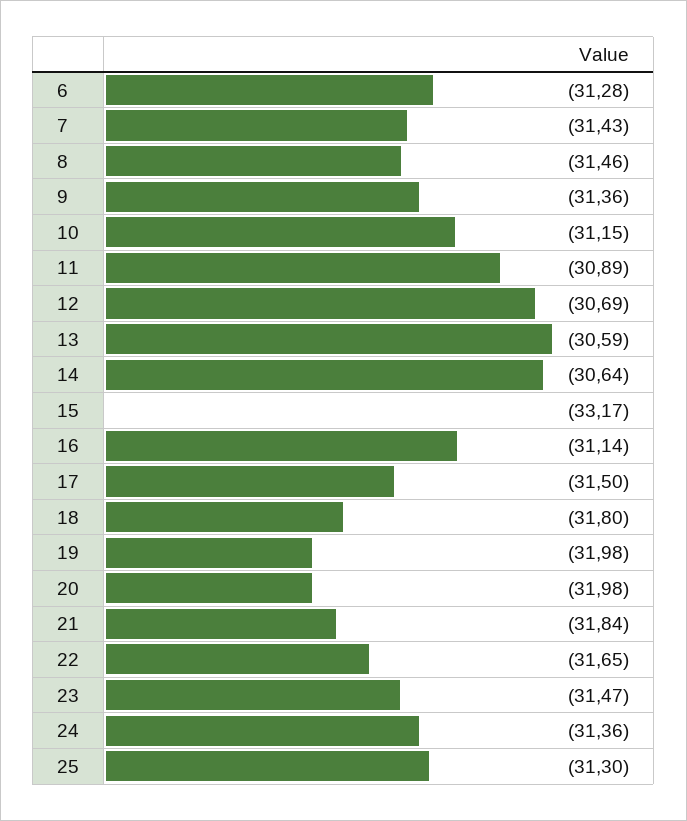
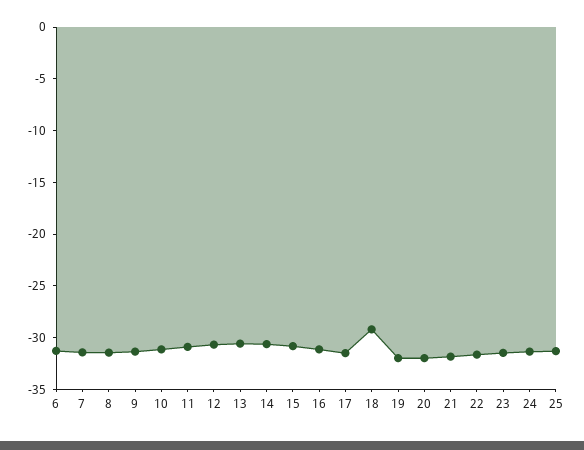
15: -33.17 -> -31
18: -31.8 -> -29

